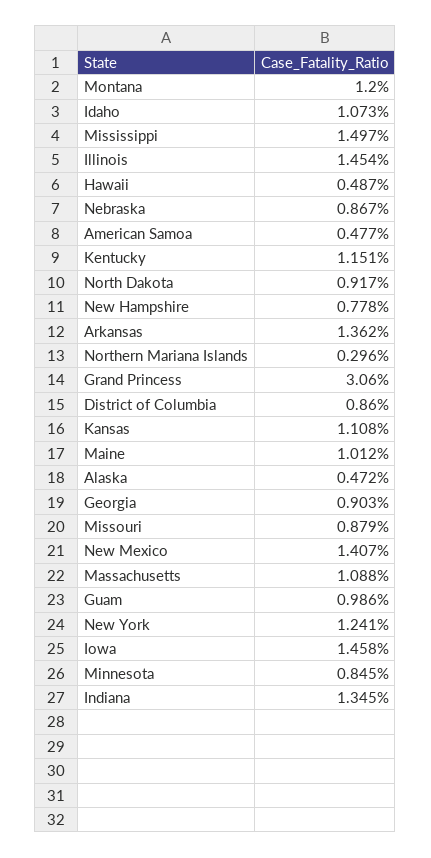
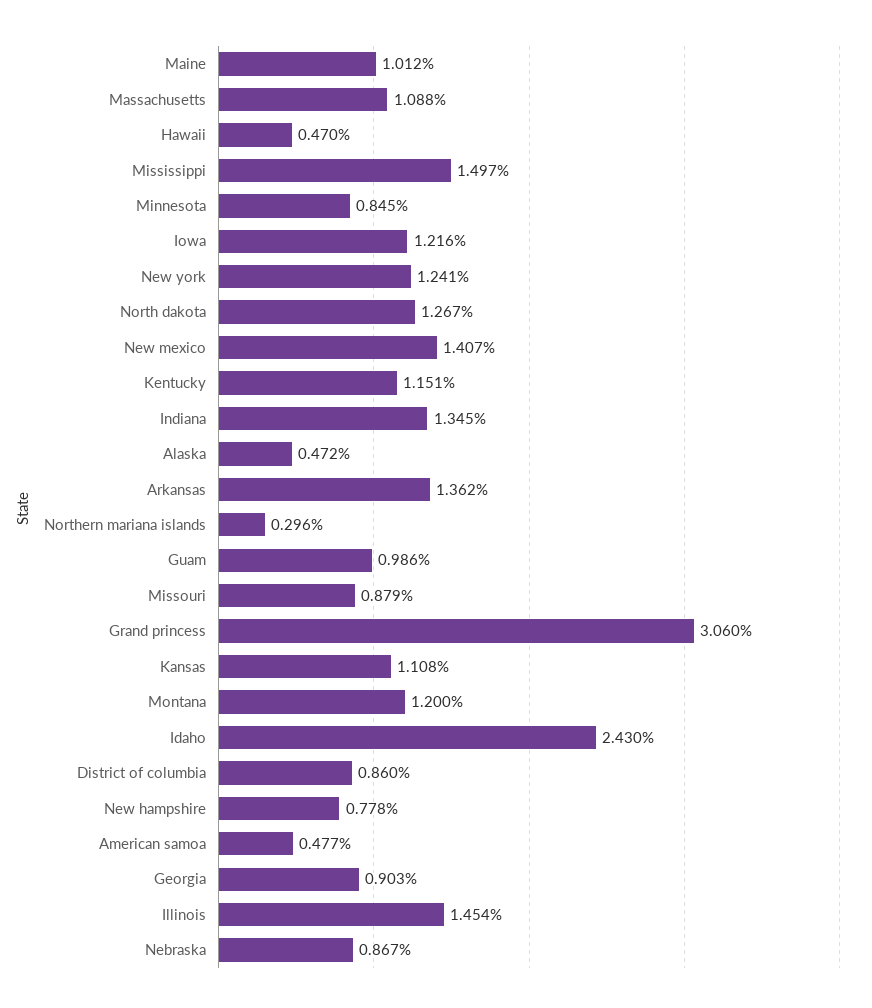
Idaho: 1.073 -> 2.43
Hawaii: 0.487 -> 0.47
North Dakota: 0.917 -> 1.267
Iowa: 1.458 -> 1.216

